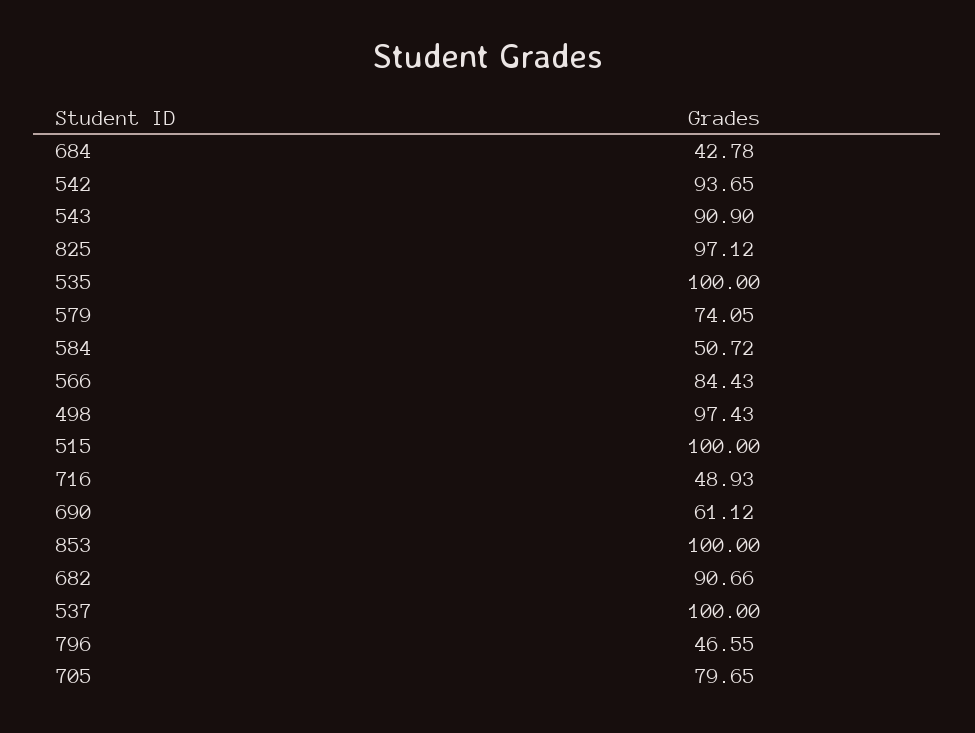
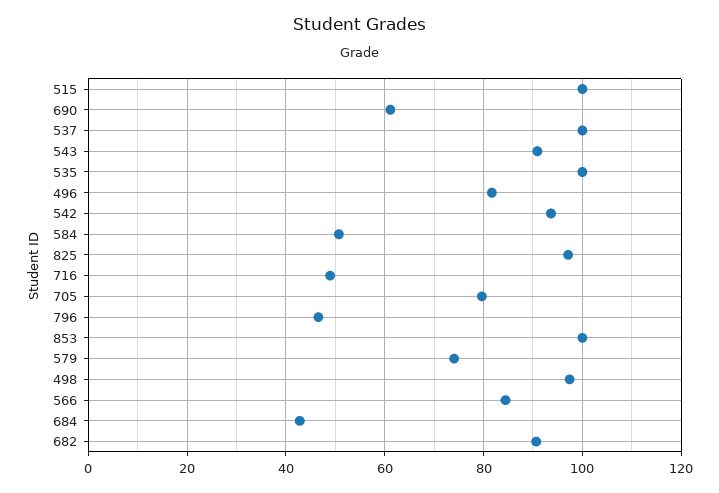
496: none -> 82

